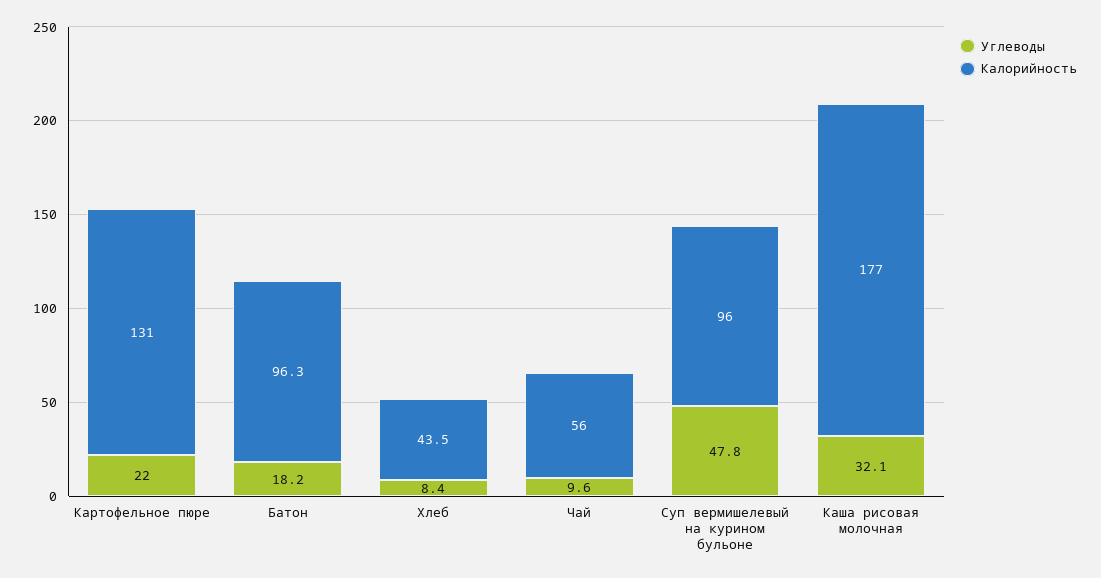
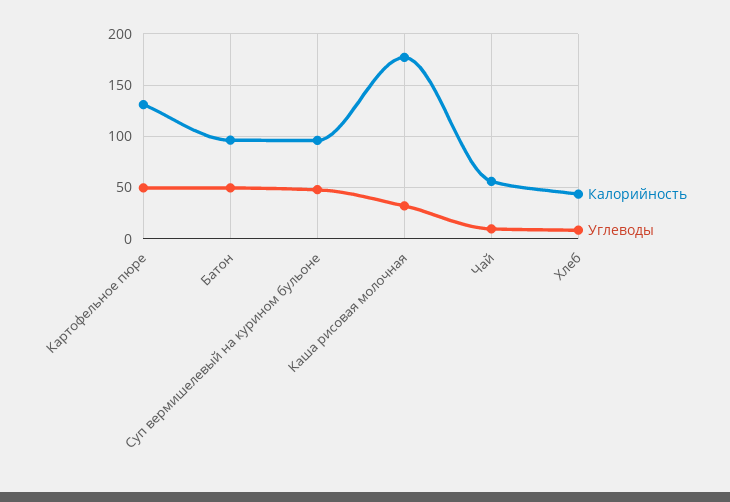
Углеводы, Картофельное пюре: 22 -> 50
Углеводы, Батон: 18.2 -> 50

